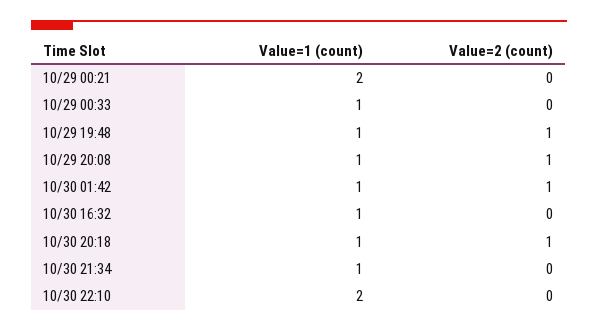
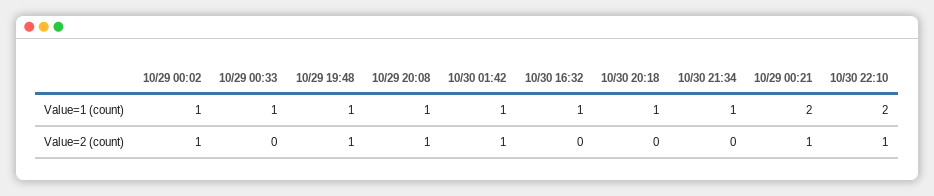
Value=2 (count), 10/29 00:21: 0 -> 1
Value=2 (count), 10/30 20:18: 1 -> 0
Value=2 (count), 10/30 22:10: 0 -> 1
Value=1 (count), 10/29 00:02: none -> 1
Value=2 (count), 10/29 00:02: none -> 1

